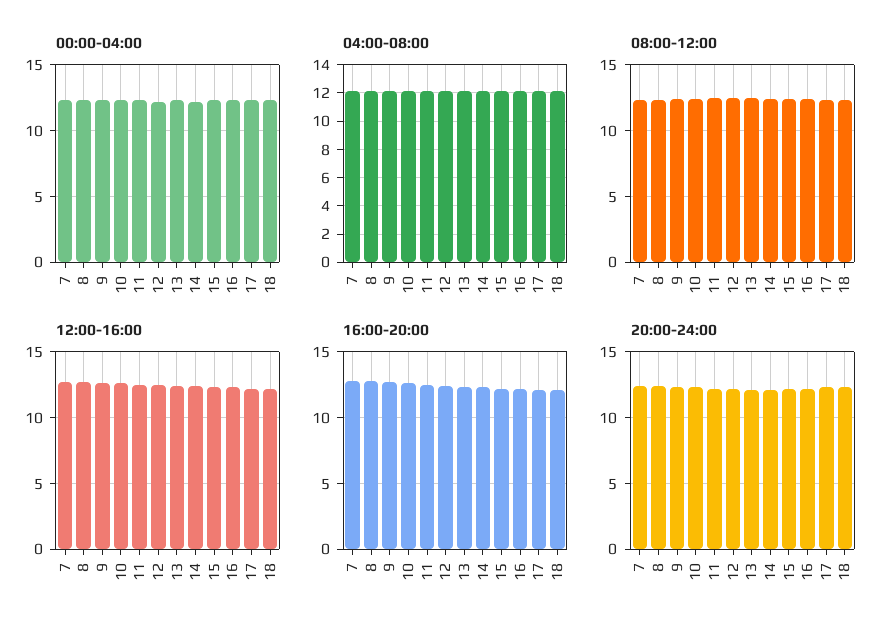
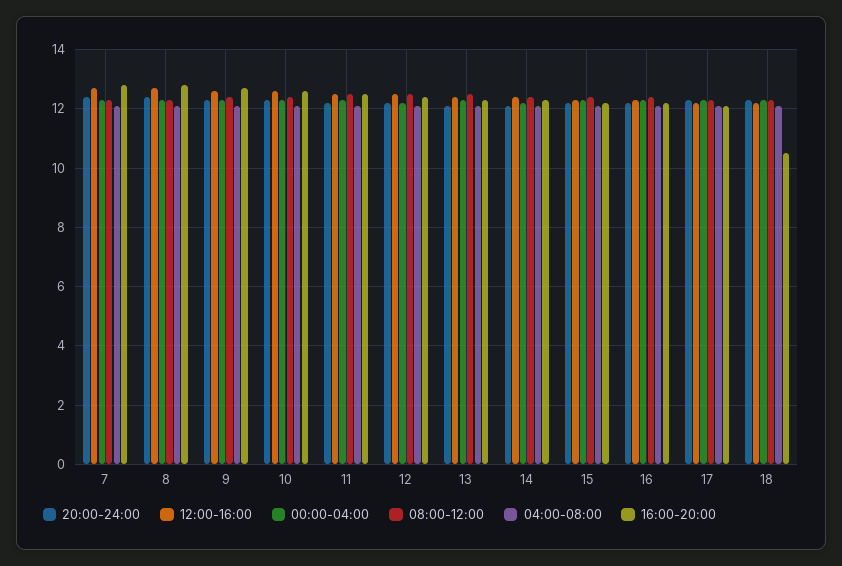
16:00-20:00, 18: 12 -> 10.5

